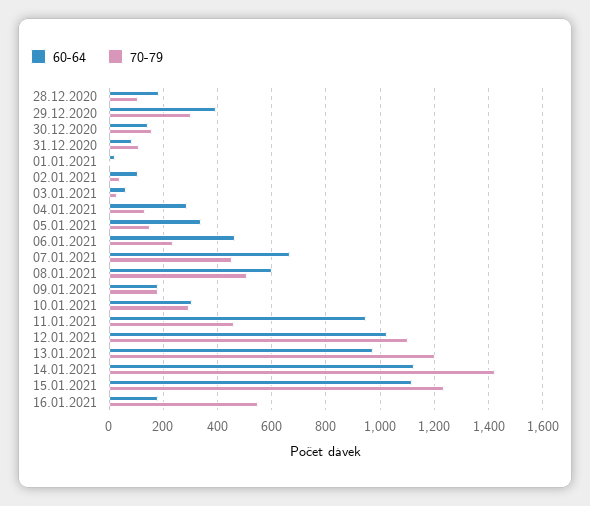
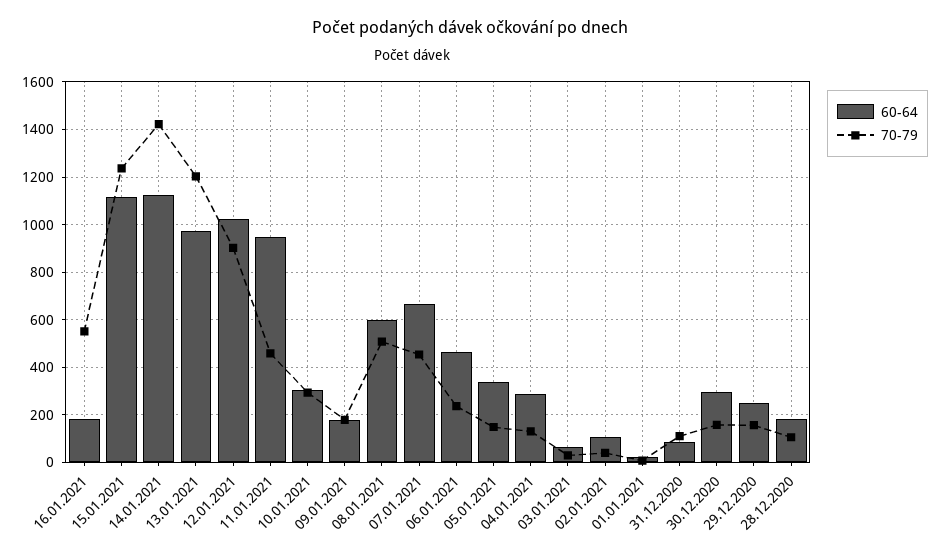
60-64, 29.12.2020: 400 -> 250
70-79, 29.12.2020: 300 -> 150
60-64, 30.12.2020: 150 -> 300
70-79, 12.01.2021: 1100 -> 900

